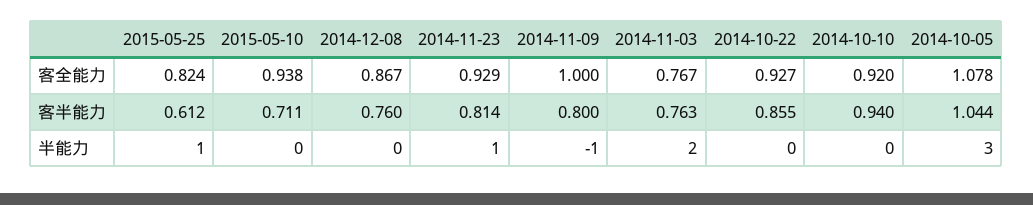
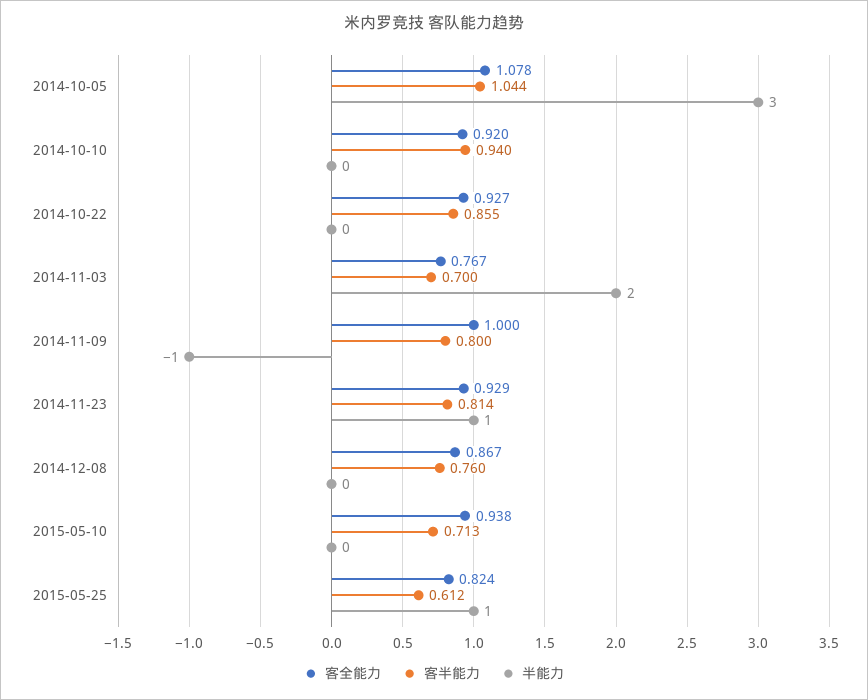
客半能力, 2015-05-10: 0.711 -> 0.713
客半能力, 2014-11-03: 0.763 -> 0.7

